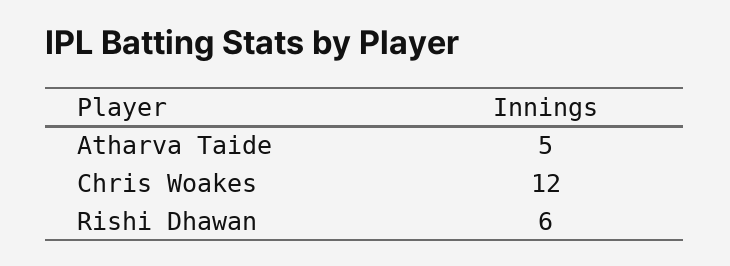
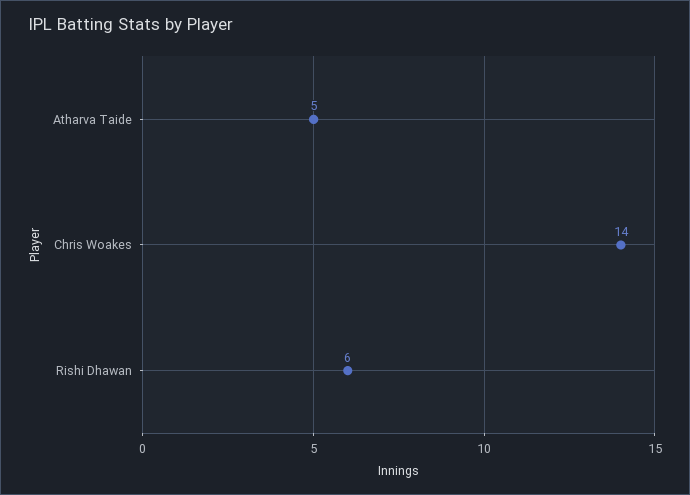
Chris Woakes: 12 -> 14

